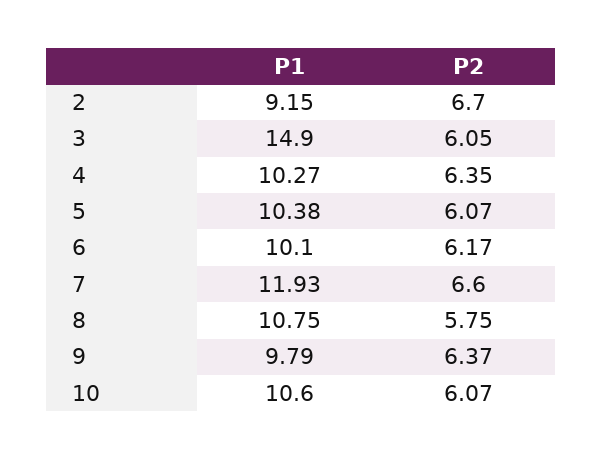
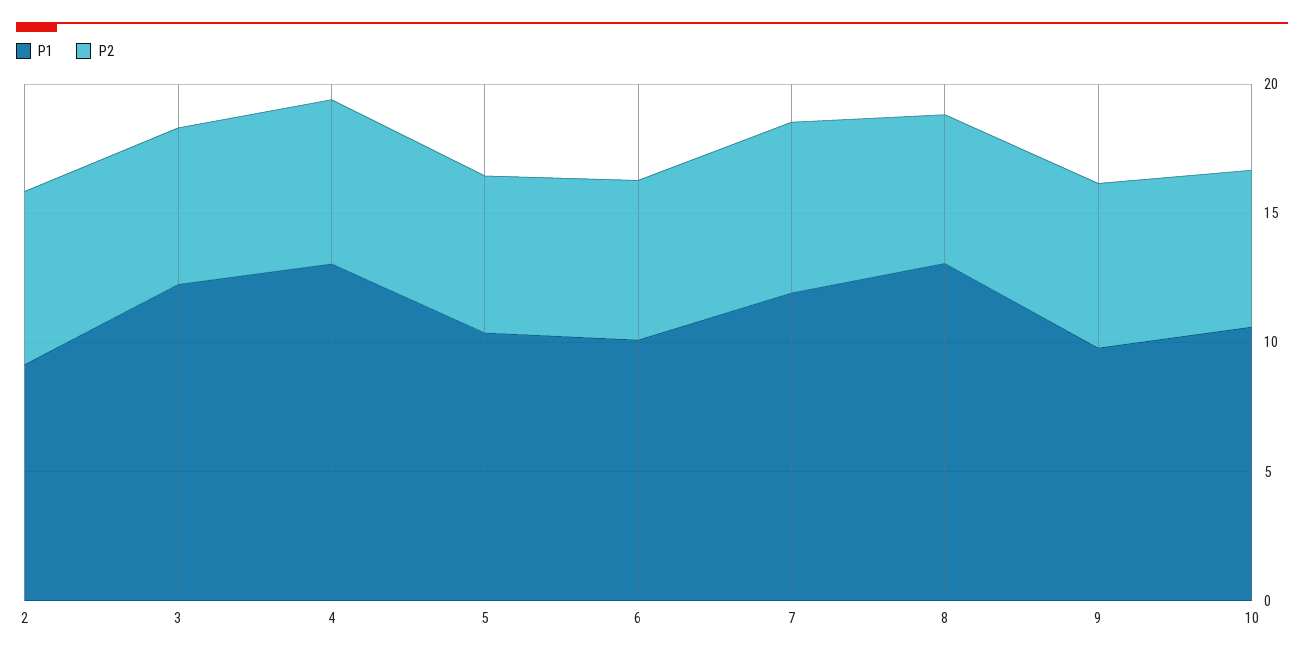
P1, 3: 14.9 -> 12
P1, 4: 10.27 -> 13
P1, 8: 10.75 -> 13

